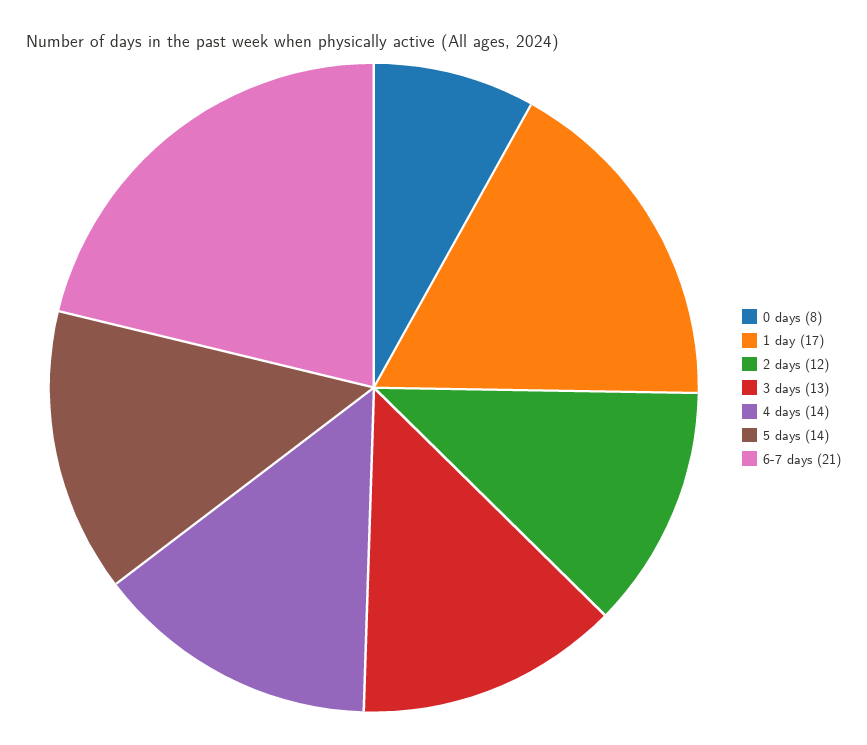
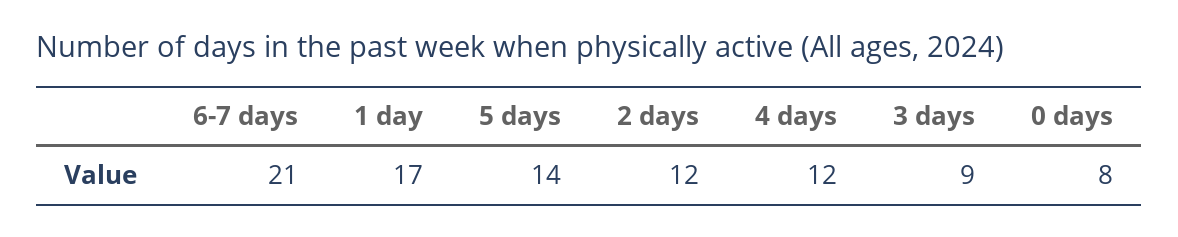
3 days: 13 -> 9
4 days: 14 -> 12

